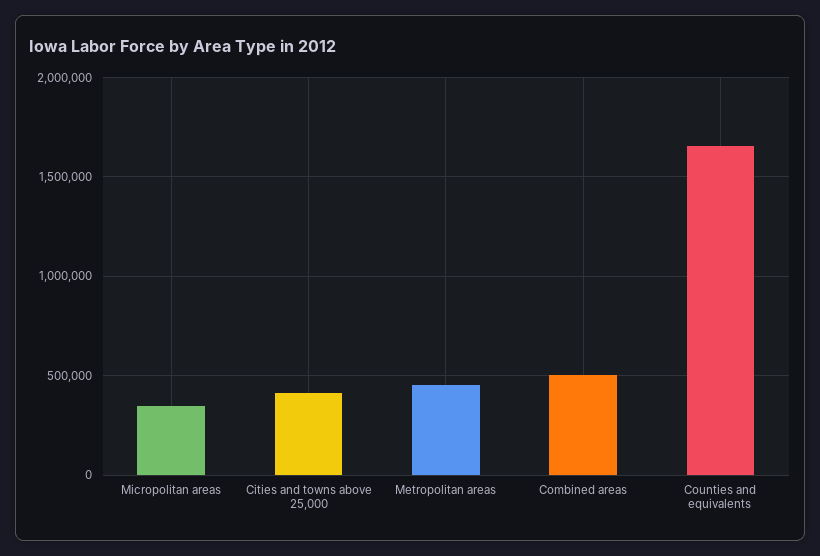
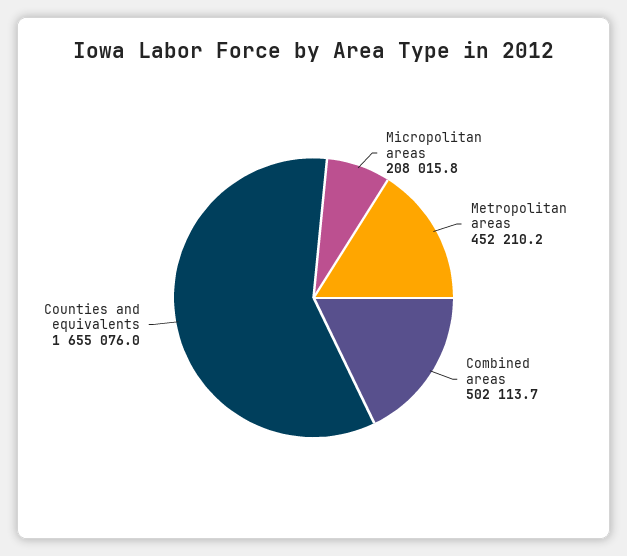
Micropolitan areas: 350000 -> 208015.8
Cities and towns above 25,000: 400000 -> none

